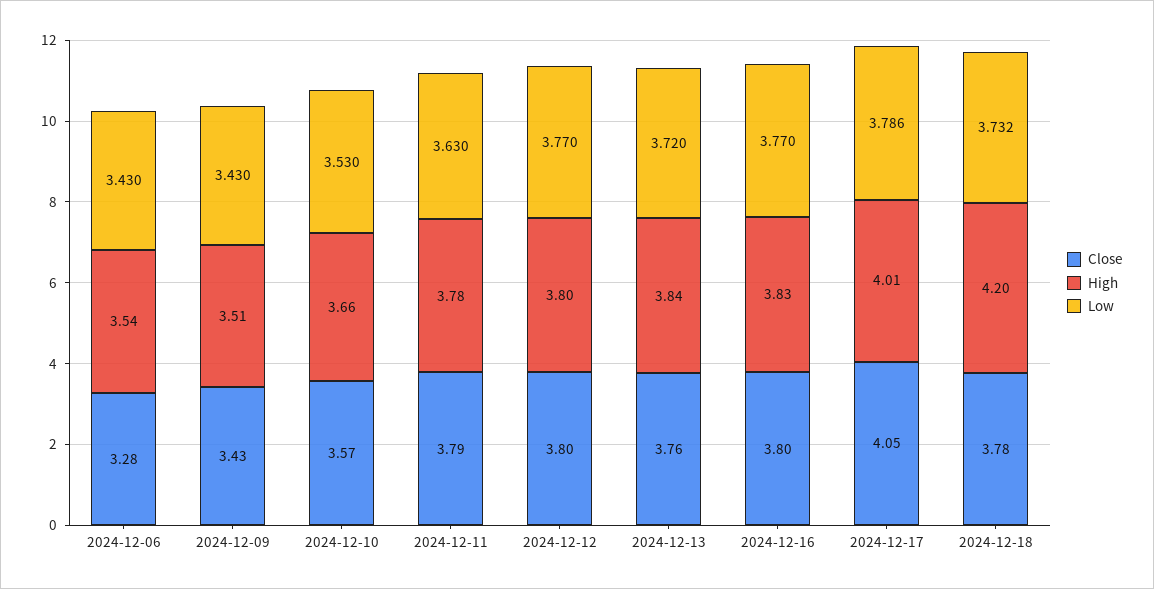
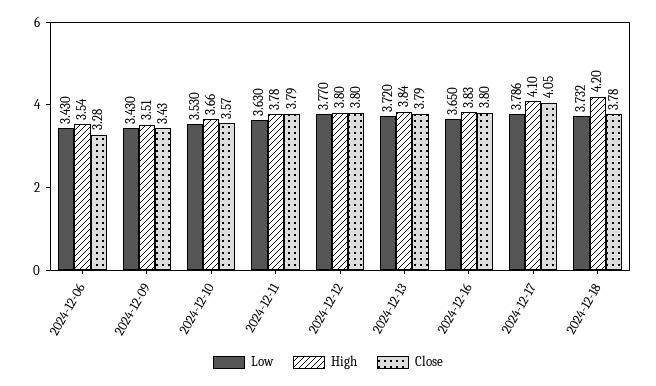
Close, 2024-12-13: 3.76 -> 3.79
Low, 2024-12-16: 3.77 -> 3.65
High, 2024-12-17: 4.01 -> 4.1

